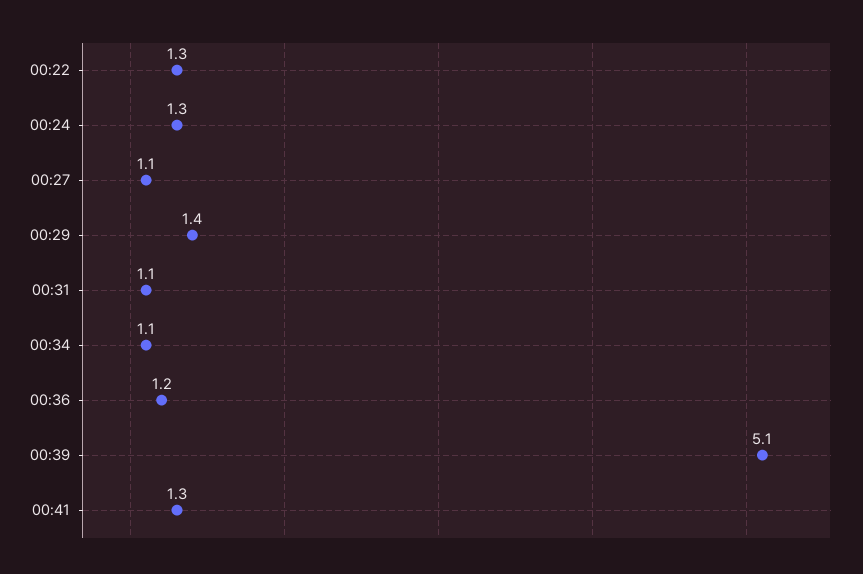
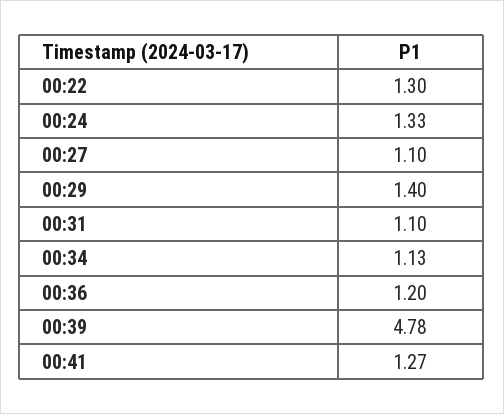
00:39: 5.1 -> 4.78

